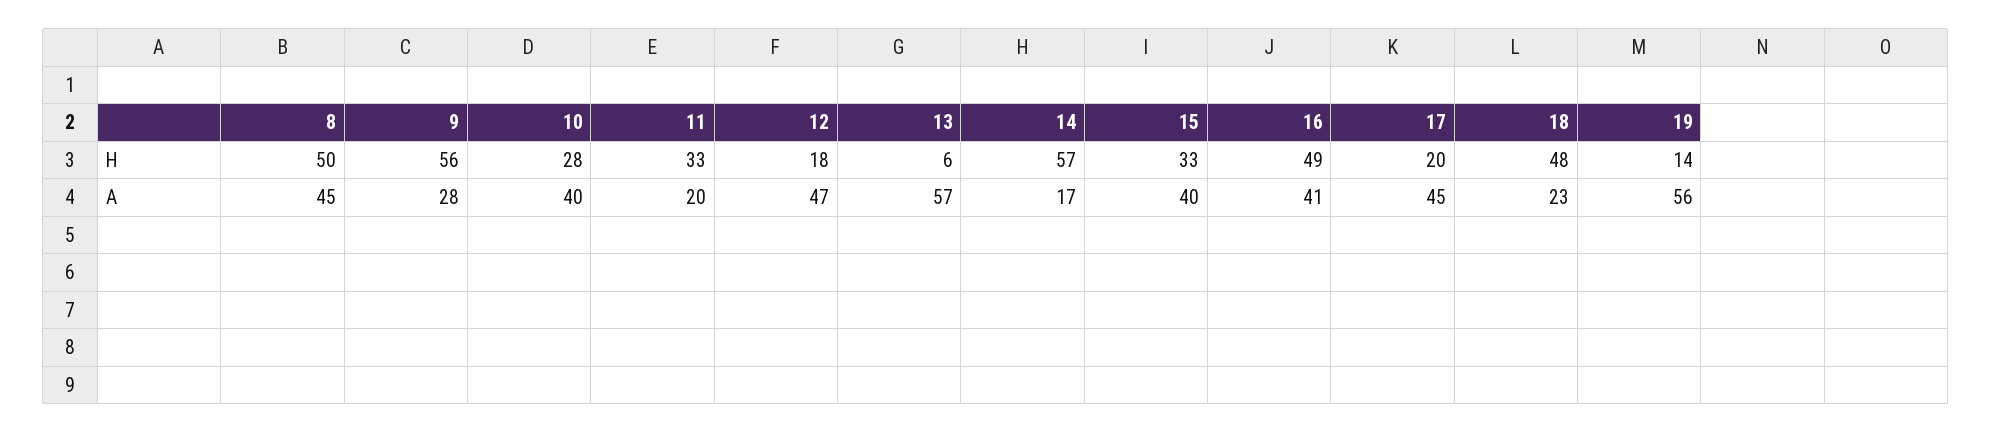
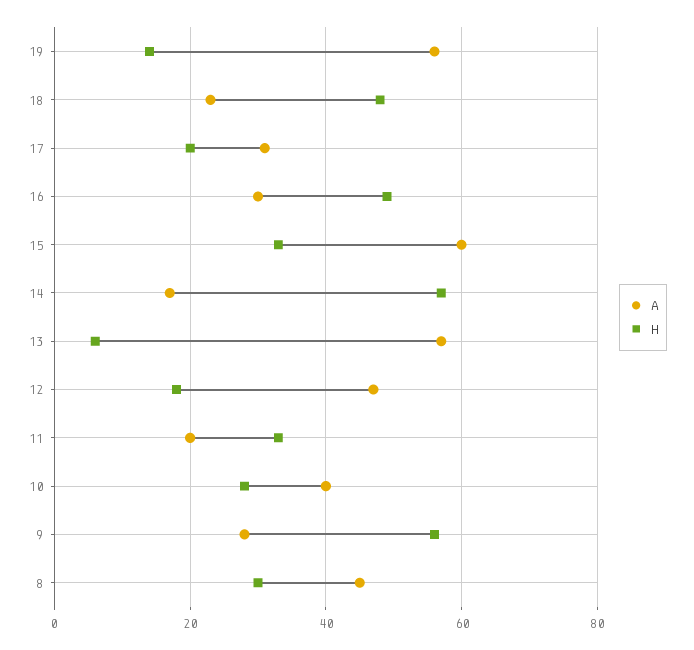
H, 8: 50 -> 30
A, 15: 40 -> 60
A, 16: 41 -> 30
A, 17: 45 -> 30

